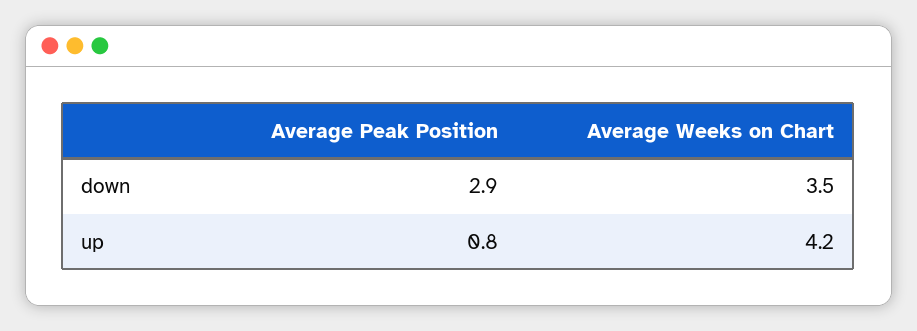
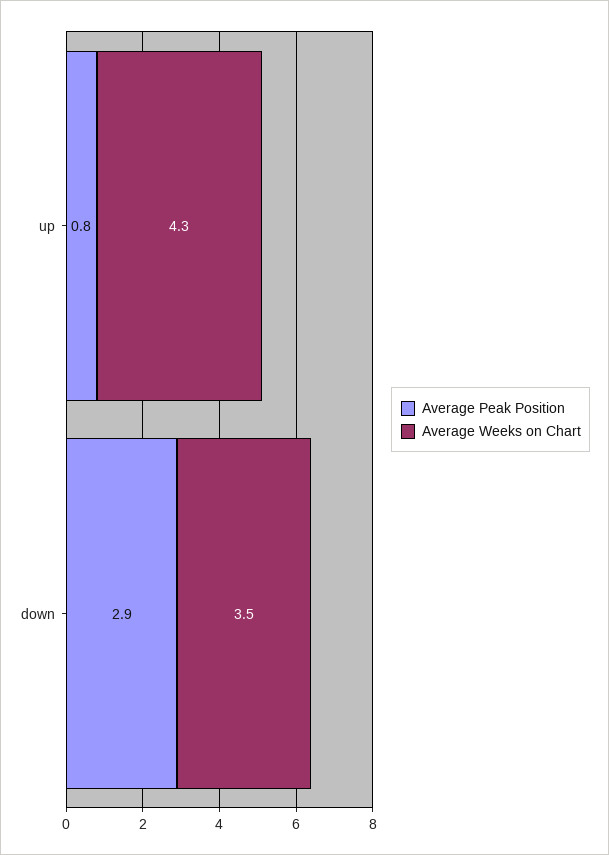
Average Weeks on Chart, up: 4.2 -> 4.3

